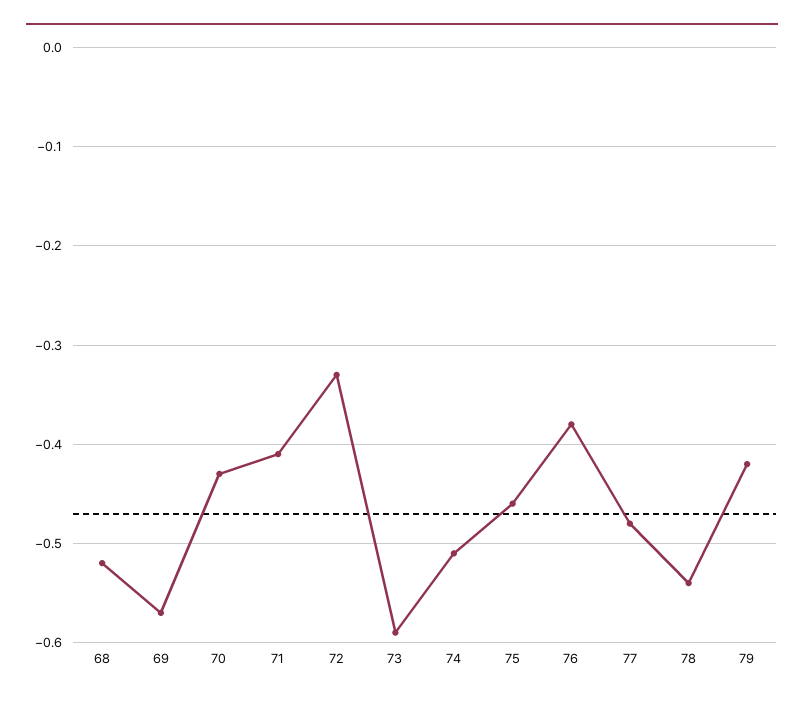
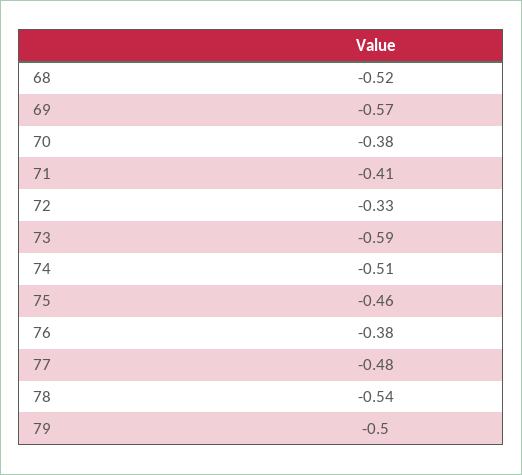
70: -0.43 -> -0.38
79: -0.42 -> -0.5

